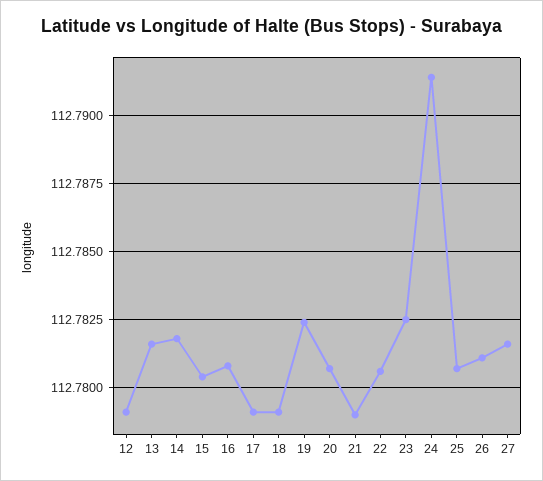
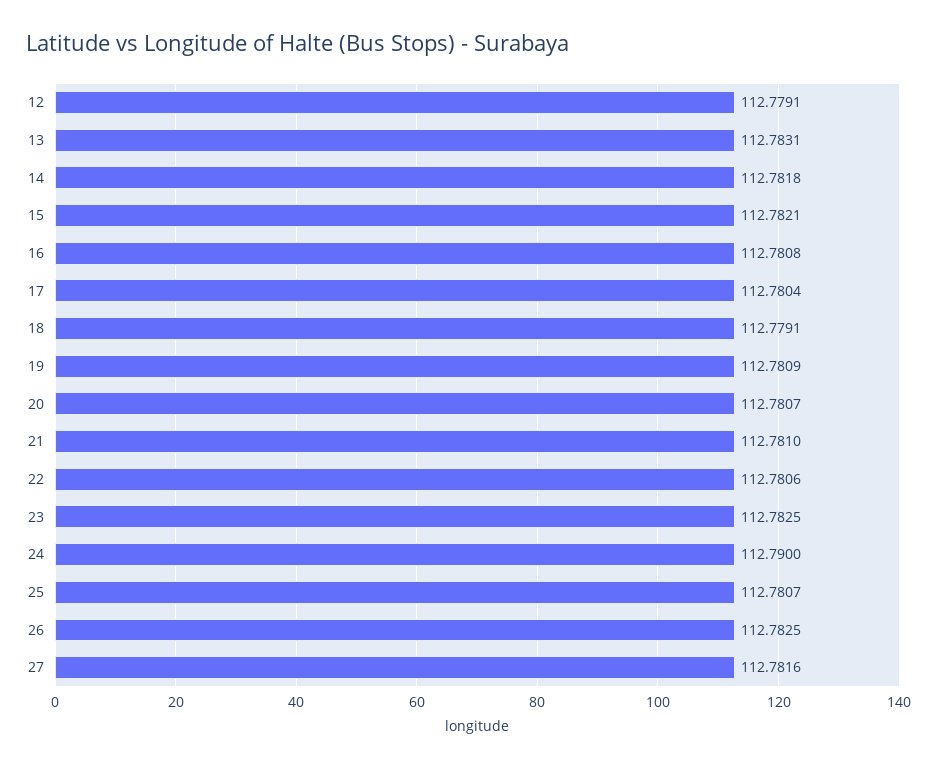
13: 112.7815 -> 112.7831
15: 112.7805 -> 112.7821
17: 112.779 -> 112.7804
19: 112.7825 -> 112.7809
21: 112.779 -> 112.781
24: 112.7915 -> 112.79
26: 112.781 -> 112.7825

